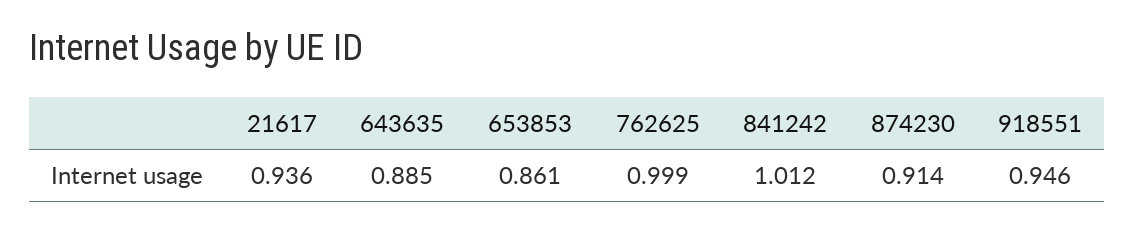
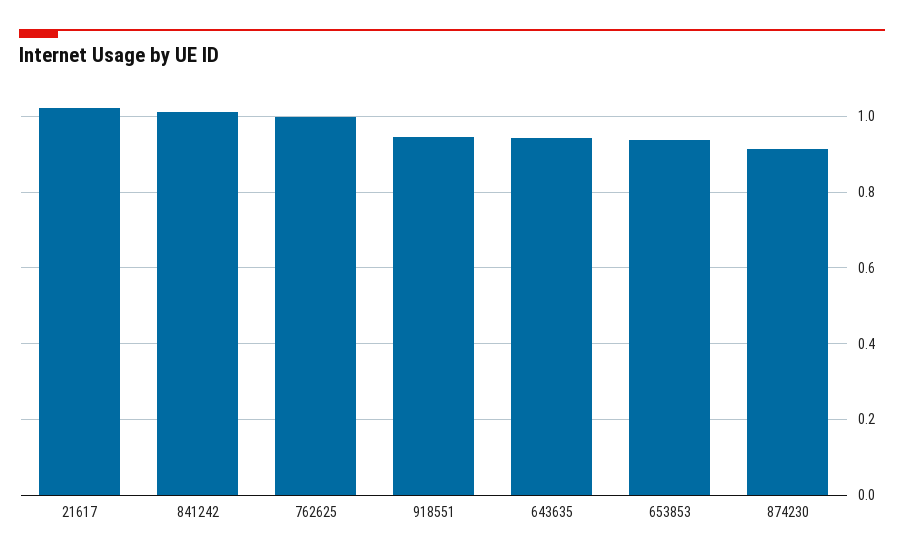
21617: 0.936 -> 1.02
643635: 0.885 -> 0.94
653853: 0.861 -> 0.94

